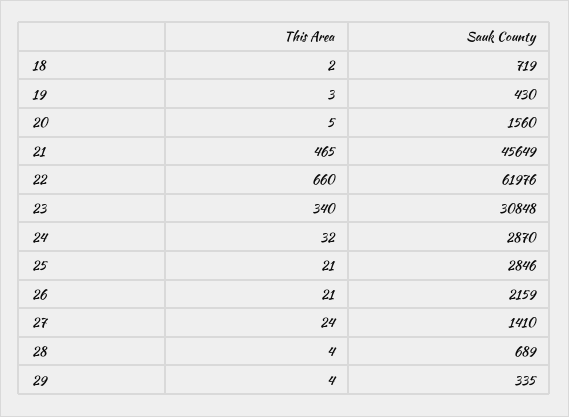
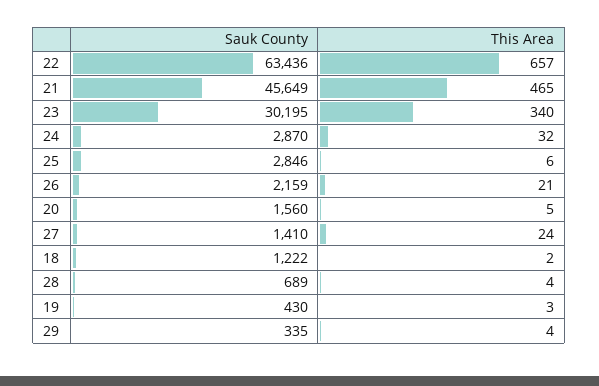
Sauk County, 18: 719 -> 1222
This Area, 22: 660 -> 657
Sauk County, 22: 61976 -> 63436
Sauk County, 23: 30848 -> 30195
This Area, 25: 21 -> 6

